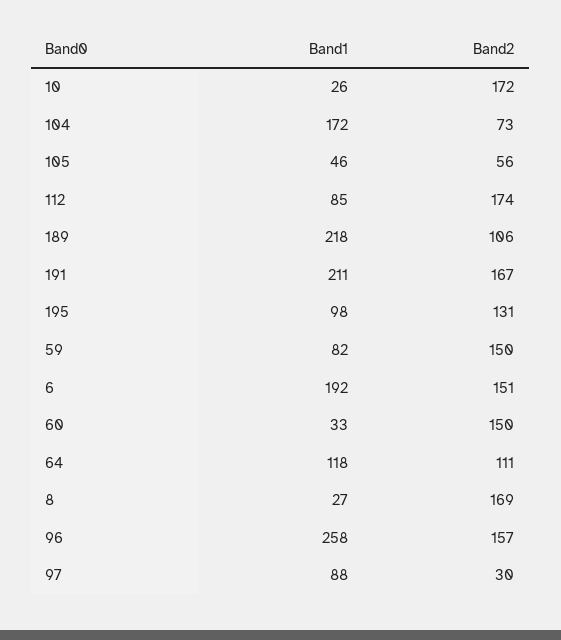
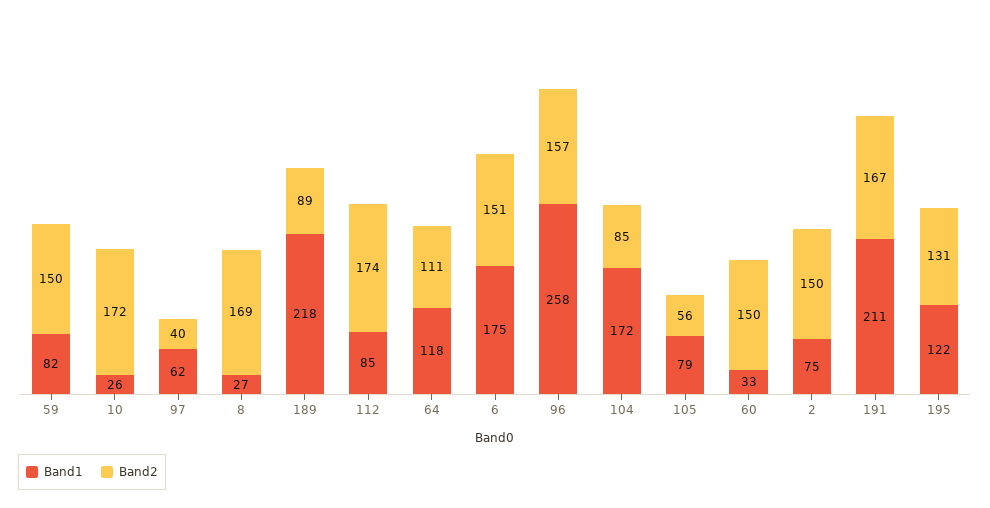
Band2, 104: 73 -> 85
Band1, 105: 46 -> 79
Band2, 189: 106 -> 89
Band1, 195: 98 -> 122
Band1, 6: 192 -> 175
Band1, 97: 88 -> 62
Band2, 97: 30 -> 40
Band1, 2: none -> 75
Band2, 2: none -> 150

